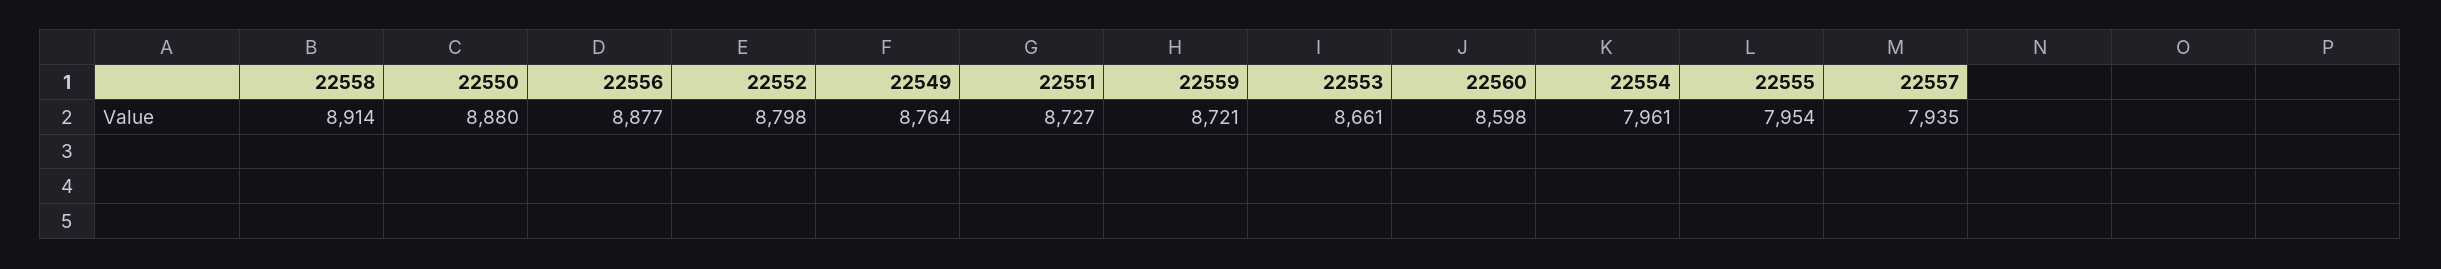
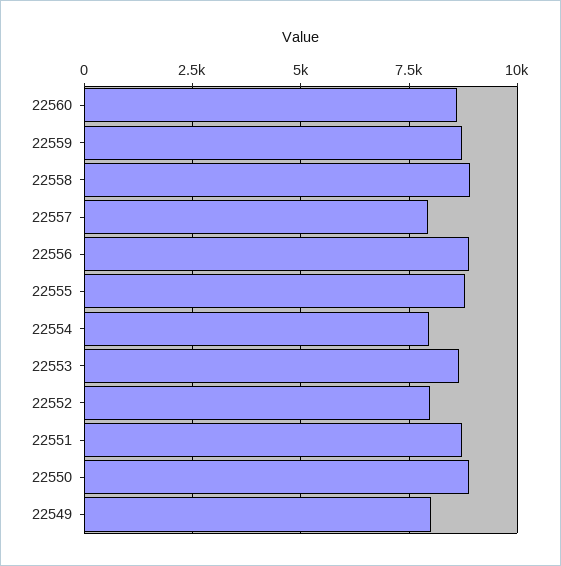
22552: 8798 -> 8000
22549: 8764 -> 8000
22555: 7954 -> 8750

